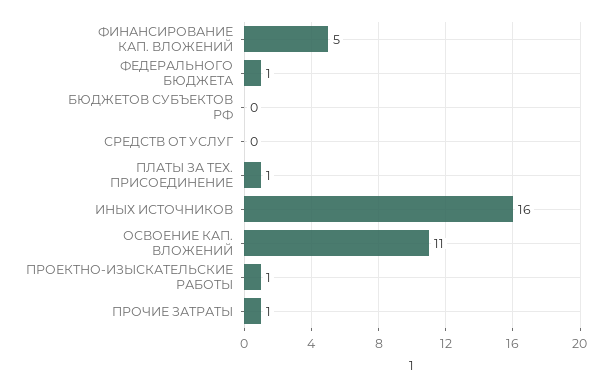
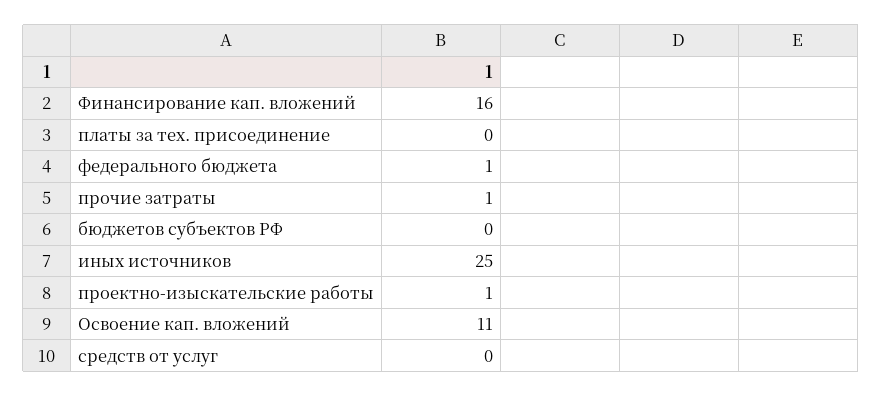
ФИНАНСИРОВАНИЕ КАП. ВЛОЖЕНИЙ: 5 -> 16
ПЛАТЫ ЗА ТЕХ. ПРИСОЕДИНЕНИЕ: 1 -> 0
ИНЫХ ИСТОЧНИКОВ: 16 -> 25

